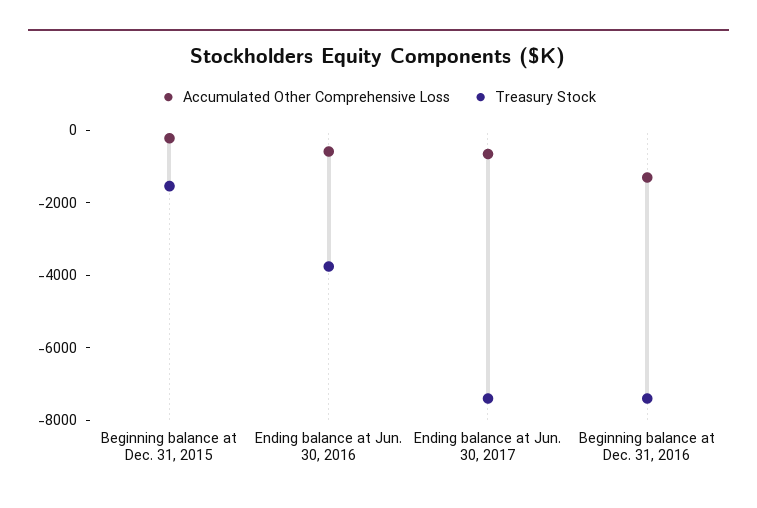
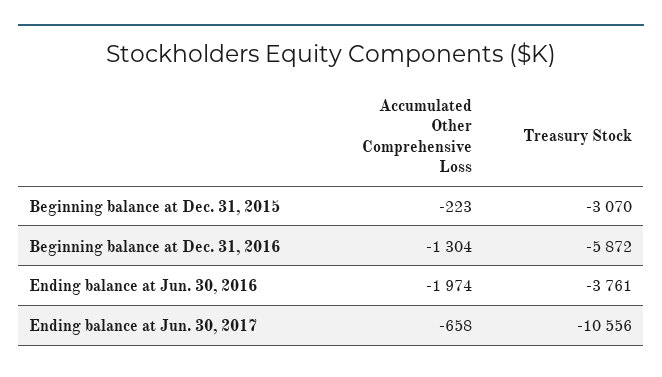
Treasury Stock, Beginning balance at Dec. 31, 2015: -1500 -> -3070
Accumulated Other Comprehensive Loss, Ending balance at Jun. 30, 2016: -500 -> -1974
Treasury Stock, Ending balance at Jun. 30, 2017: -7500 -> -10556
Treasury Stock, Beginning balance at Dec. 31, 2016: -7500 -> -5872

